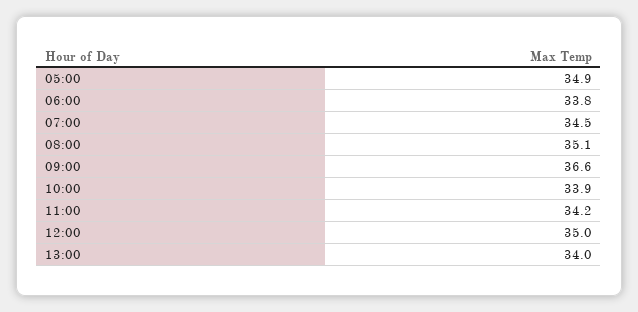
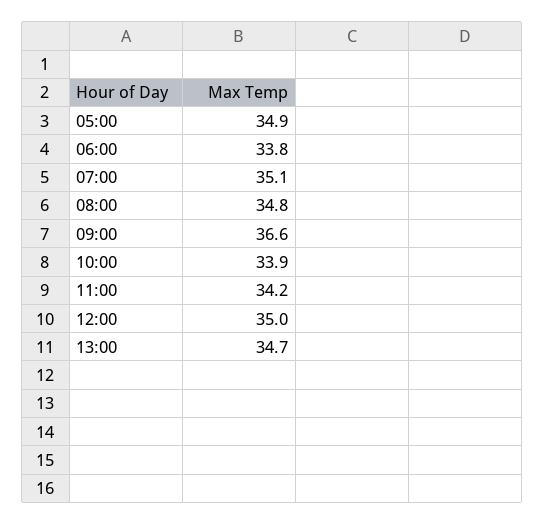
07:00: 34.5 -> 35.1
08:00: 35.1 -> 34.8
13:00: 34 -> 34.7

